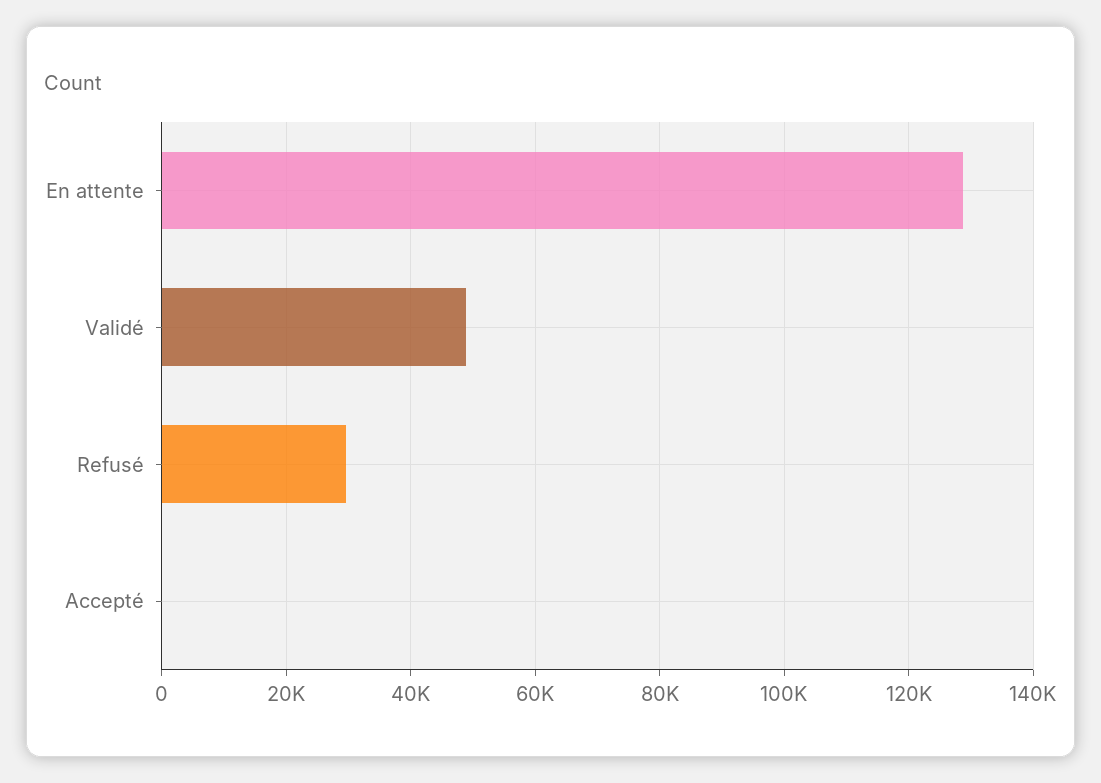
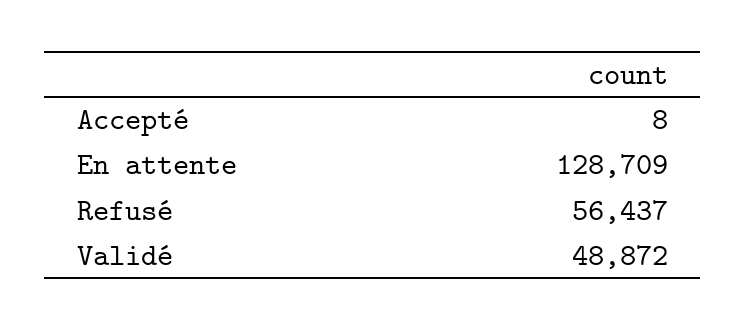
Refusé: 30000 -> 56437

